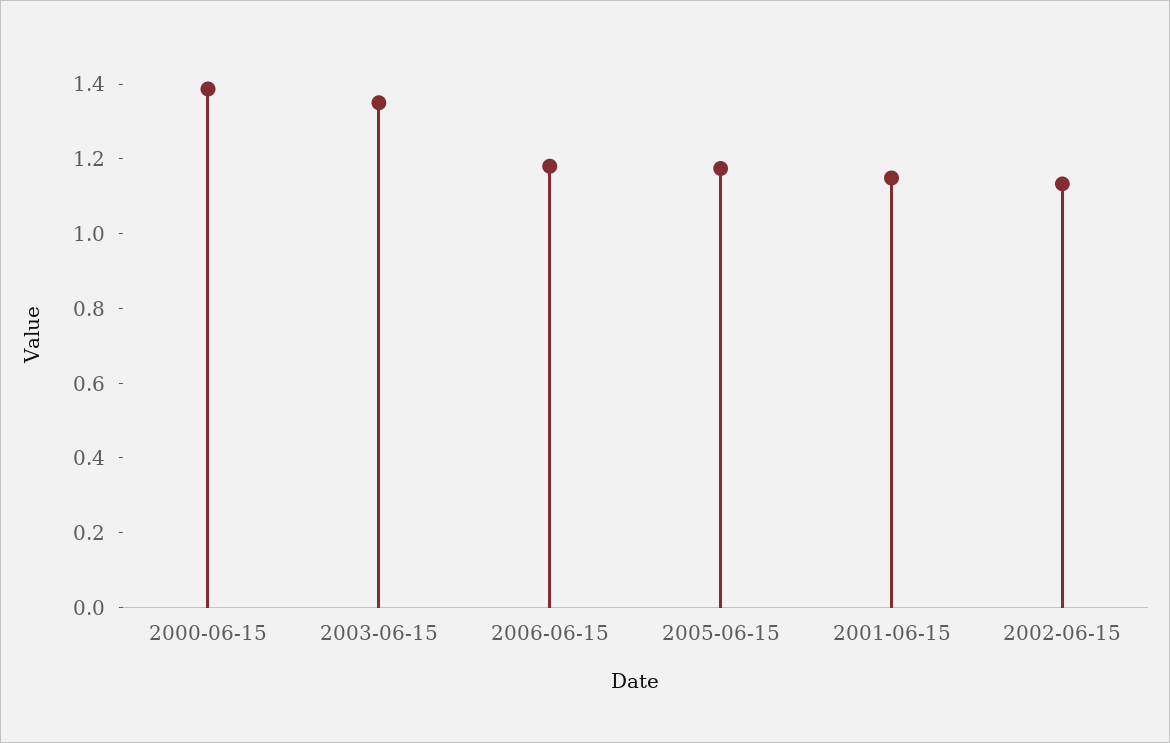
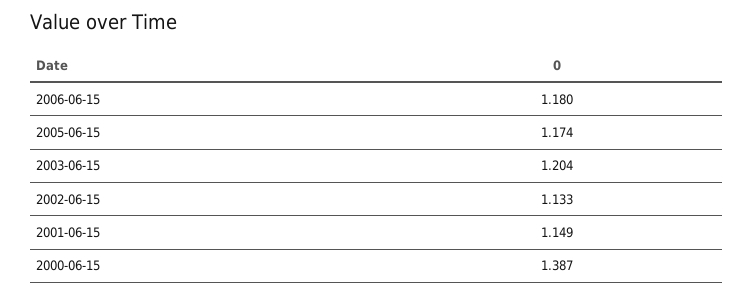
2003-06-15: 1.35 -> 1.204

